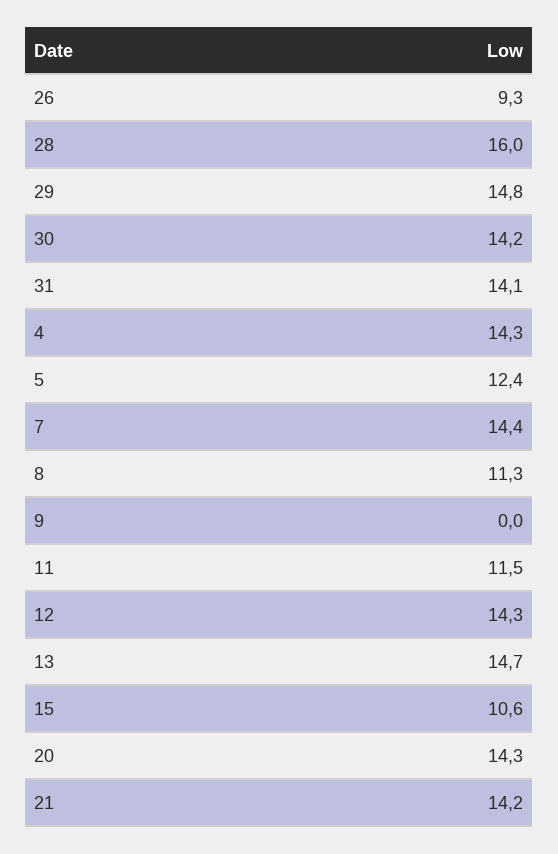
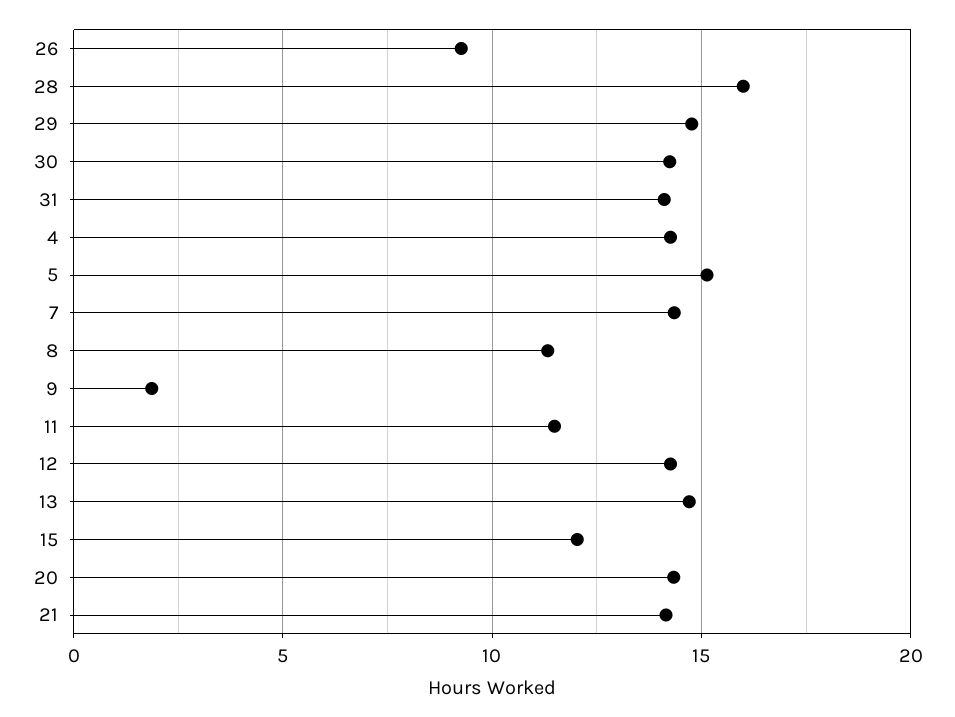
5: 12.4 -> 15
9: 0 -> 2
15: 10.6 -> 12

